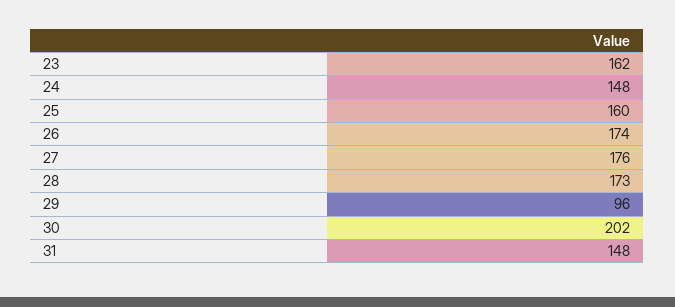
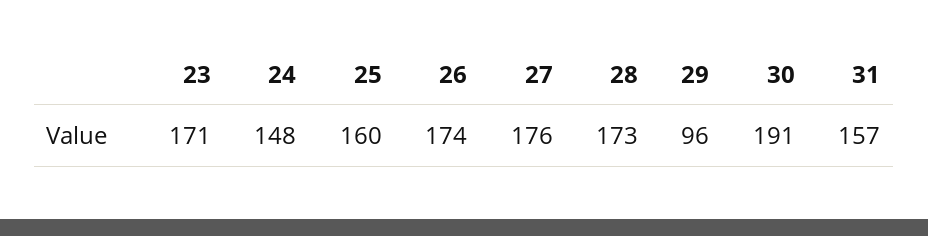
23: 162 -> 171
30: 202 -> 191
31: 148 -> 157

